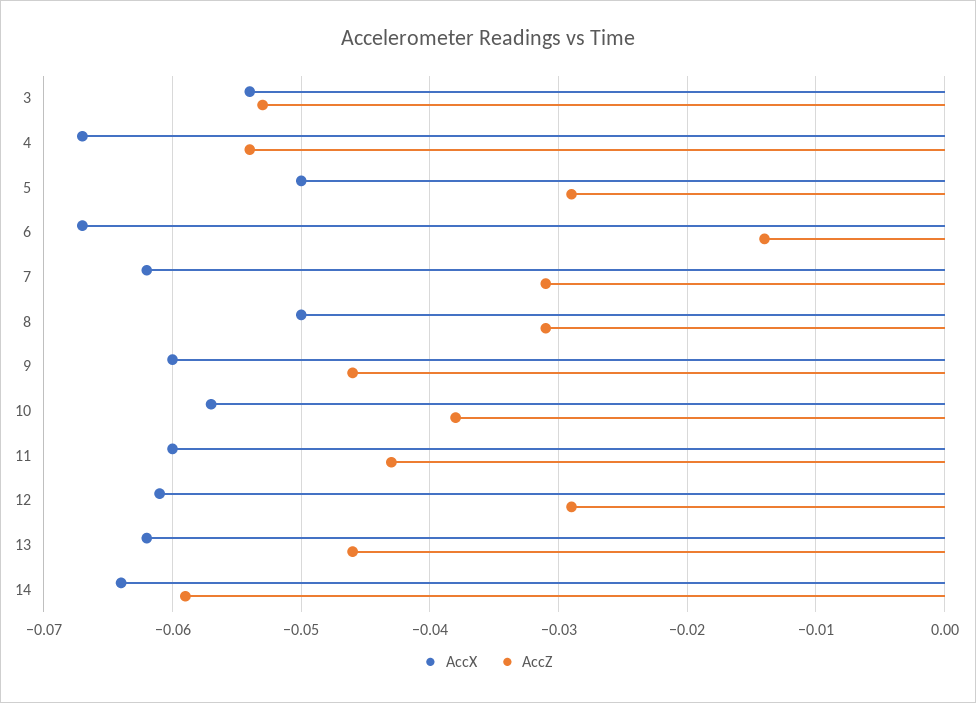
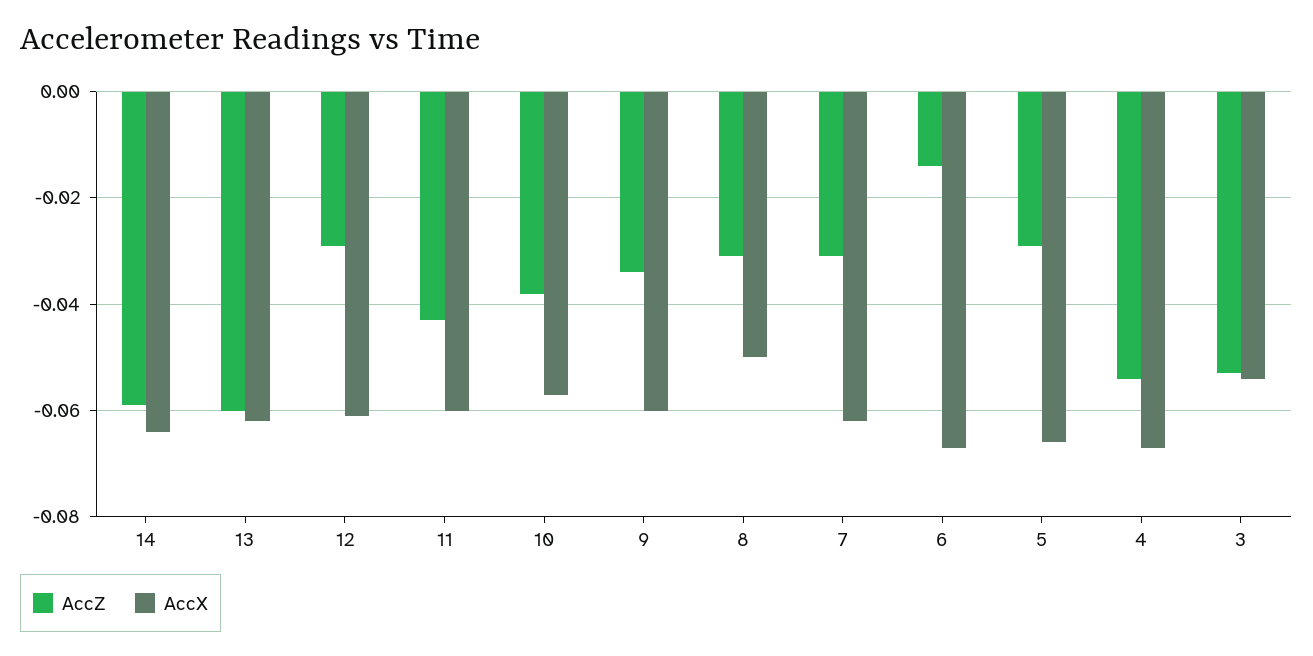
AccX, 5: -0.05 -> -0.065
AccZ, 9: -0.046 -> -0.035
AccZ, 13: -0.046 -> -0.06

